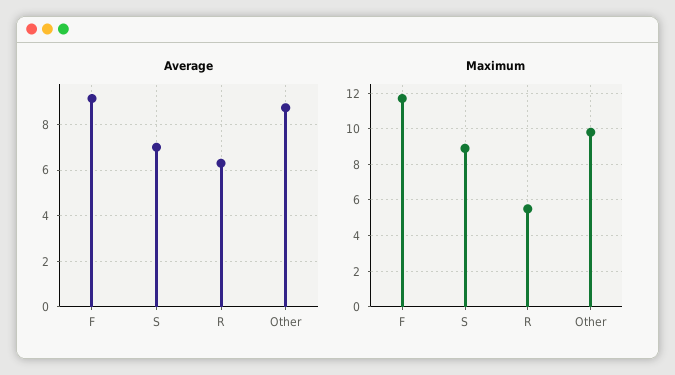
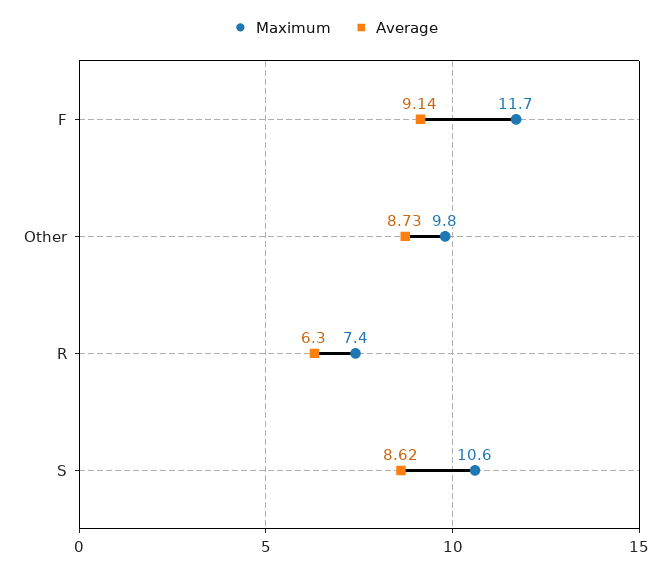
Average, S: 7 -> 8.62
Maximum, S: 9 -> 10.6
Maximum, R: 5.5 -> 7.4

